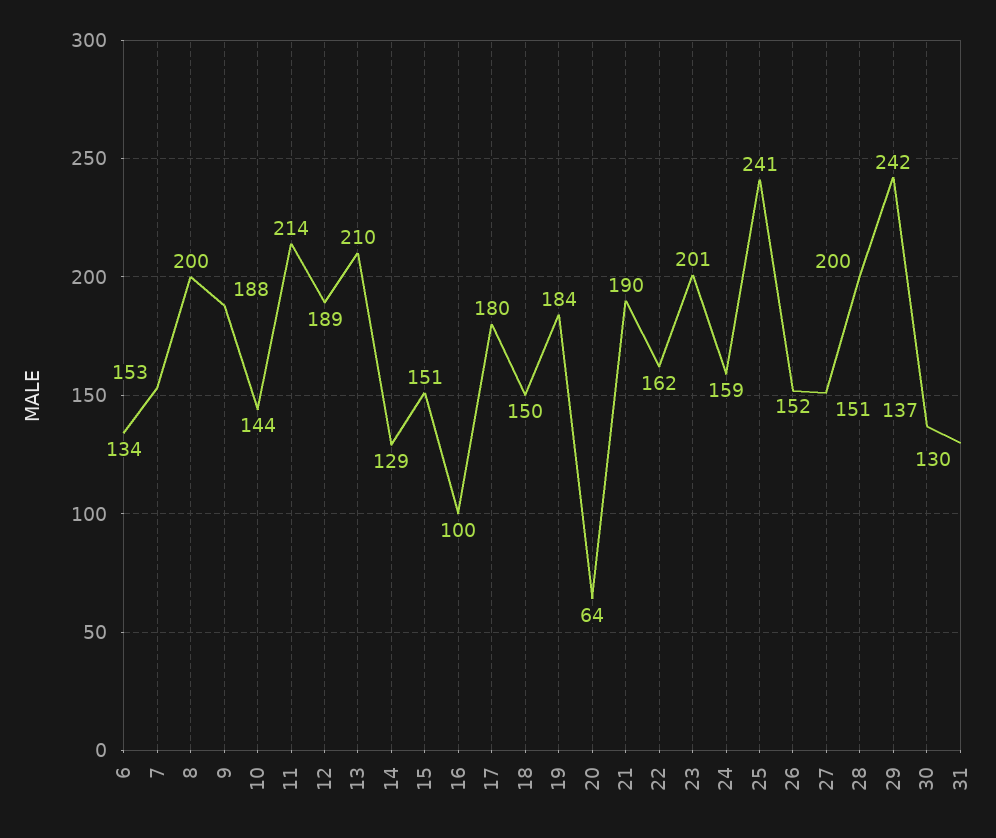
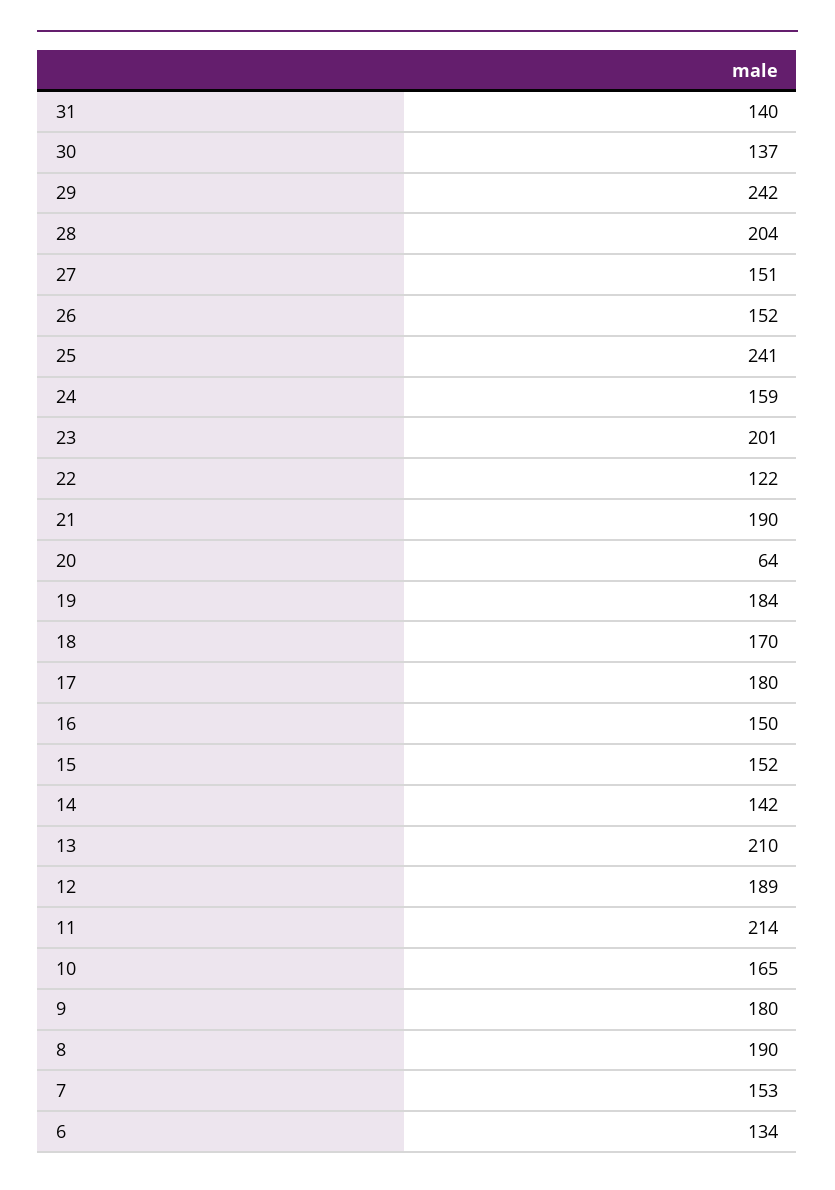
8: 200 -> 190
9: 188 -> 180
10: 144 -> 165
14: 129 -> 142
15: 151 -> 152
16: 100 -> 150
18: 150 -> 170
22: 162 -> 122
28: 200 -> 204
31: 130 -> 140

